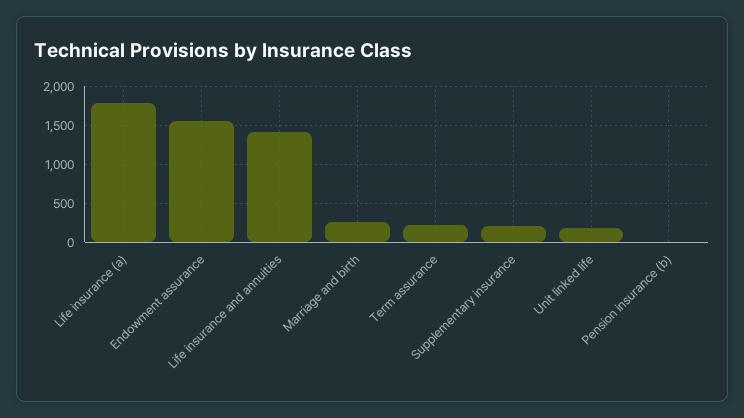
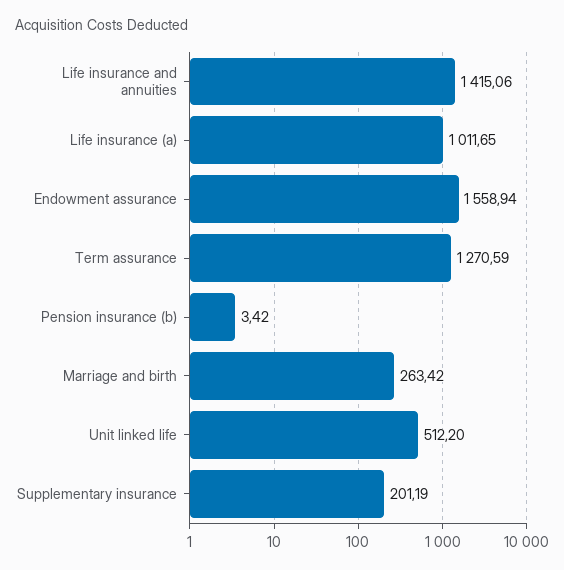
Life insurance (a): 1800 -> 1011.65
Term assurance: 200 -> 1270.59
Unit linked life: 200 -> 512.2

